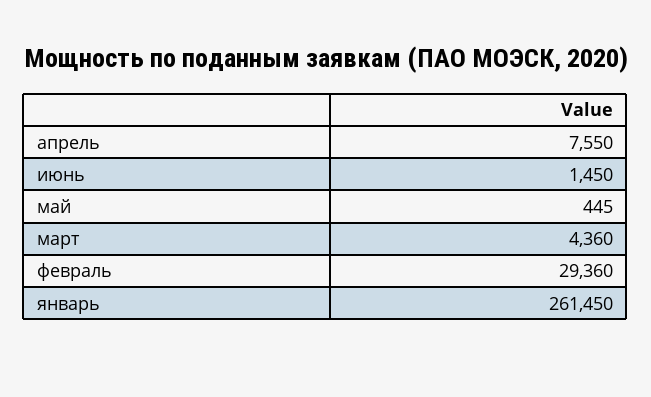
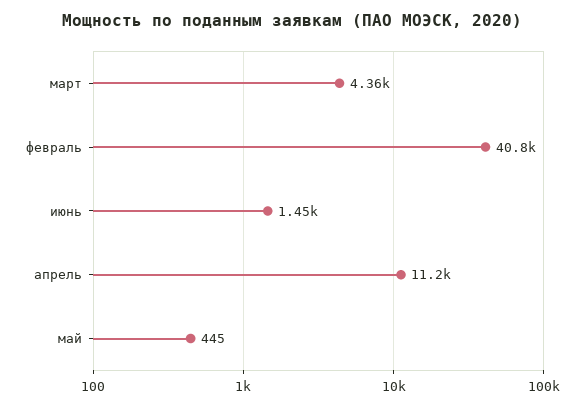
апрель: 7550 -> 11200
февраль: 29360 -> 40800
январь: 261450 -> none

